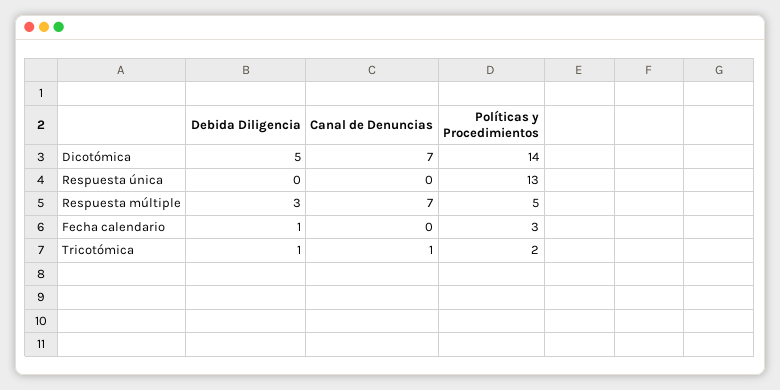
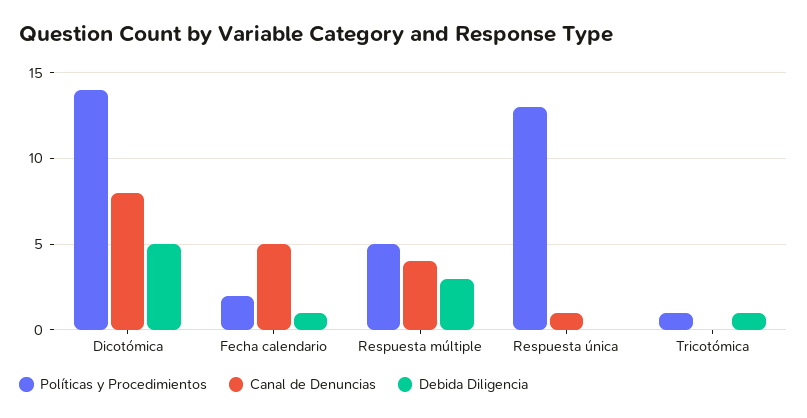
Canal de Denuncias, Dicotómica: 7 -> 8
Canal de Denuncias, Respuesta única: 0 -> 1
Canal de Denuncias, Respuesta múltiple: 7 -> 4
Canal de Denuncias, Fecha calendario: 0 -> 5
Políticas y Procedimientos, Fecha calendario: 3 -> 2
Canal de Denuncias, Tricotómica: 1 -> 0
Políticas y Procedimientos, Tricotómica: 2 -> 1

